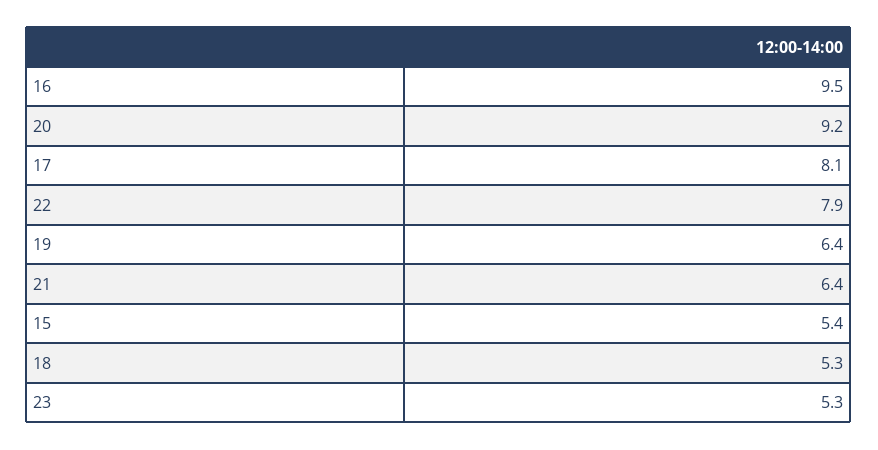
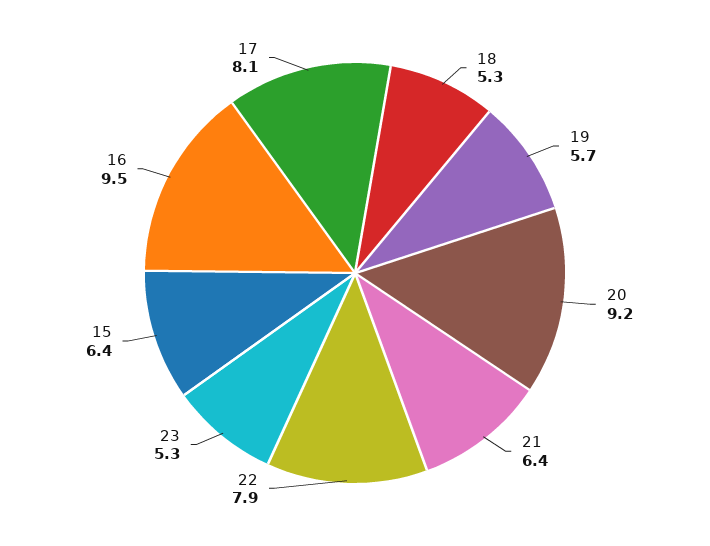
19: 6.4 -> 5.7
15: 5.4 -> 6.4

